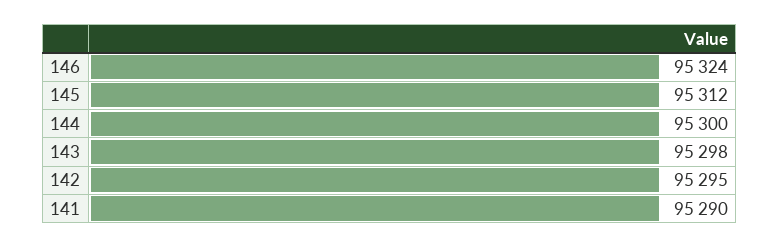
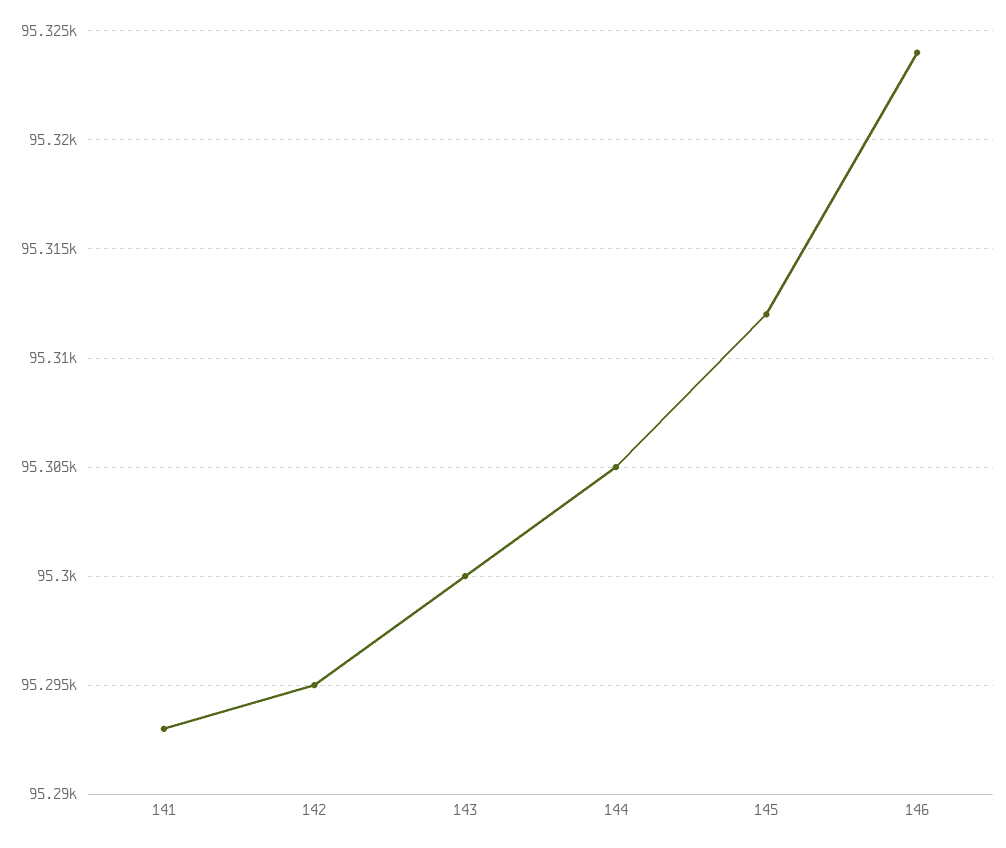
144: 95300 -> 95305
143: 95298 -> 95300
141: 95290 -> 95293

